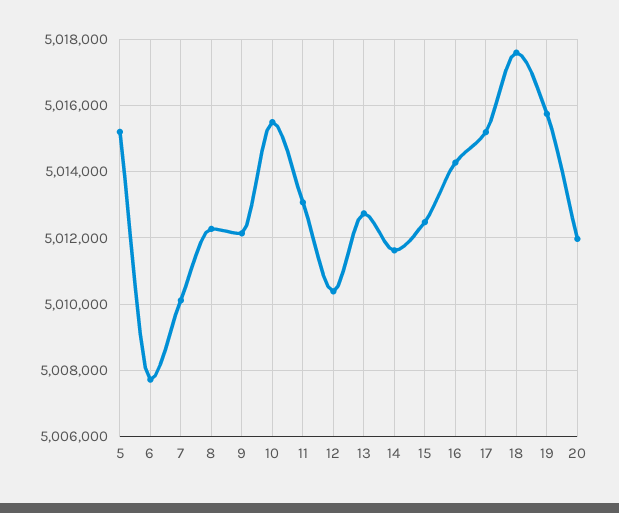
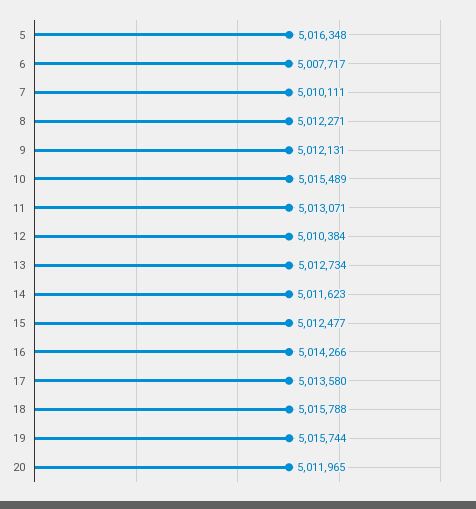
5: 5015200 -> 5016348
17: 5015200 -> 5013580
18: 5017600 -> 5015788

